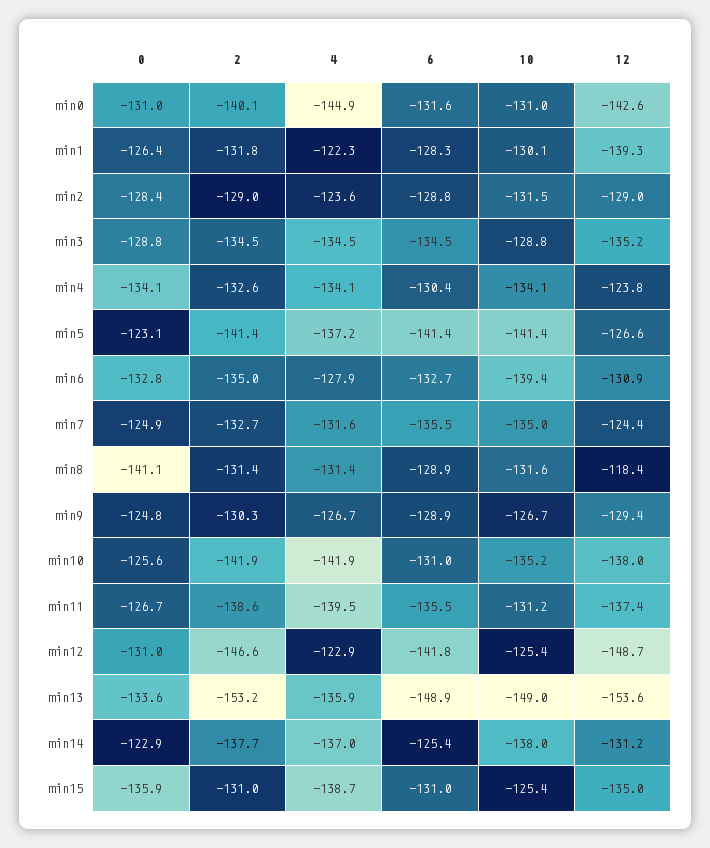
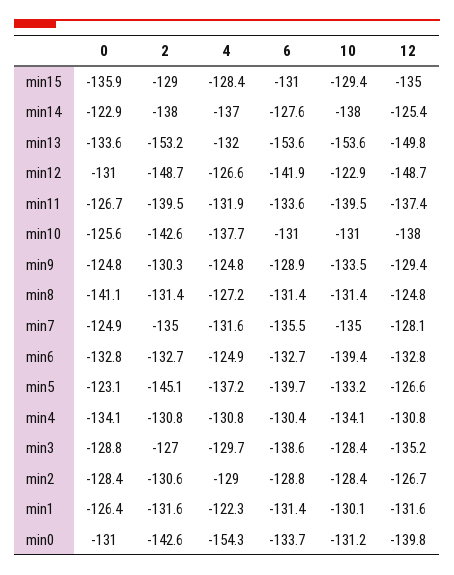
2, min0: -140.1 -> -142.6
4, min0: -144.9 -> -154.3
6, min0: -131.6 -> -133.7
10, min0: -131 -> -131.2
12, min0: -142.6 -> -139.8
2, min1: -131.8 -> -131.6
6, min1: -128.3 -> -131.4
12, min1: -139.3 -> -131.6
2, min2: -129 -> -130.6
4, min2: -123.6 -> -129
10, min2: -131.5 -> -128.4
12, min2: -129 -> -126.7
2, min3: -134.5 -> -127
4, min3: -134.5 -> -129.7
6, min3: -134.5 -> -138.6
10, min3: -128.8 -> -128.4
2, min4: -132.6 -> -130.8
4, min4: -134.1 -> -130.8
12, min4: -123.8 -> -130.8
2, min5: -141.4 -> -145.1
6, min5: -141.4 -> -139.7
10, min5: -141.4 -> -133.2
2, min6: -135 -> -132.7
4, min6: -127.9 -> -124.9
12, min6: -130.9 -> -132.8
2, min7: -132.7 -> -135
12, min7: -124.4 -> -128.1
4, min8: -131.4 -> -127.2
6, min8: -128.9 -> -131.4
10, min8: -131.6 -> -131.4
12, min8: -118.4 -> -124.8
4, min9: -126.7 -> -124.8
10, min9: -126.7 -> -133.5
2, min10: -141.9 -> -142.6
4, min10: -141.9 -> -137.7
10, min10: -135.2 -> -131
2, min11: -138.6 -> -139.5
4, min11: -139.5 -> -131.9
6, min11: -135.5 -> -133.6
10, min11: -131.2 -> -139.5
2, min12: -146.6 -> -148.7
4, min12: -122.9 -> -126.6
6, min12: -141.8 -> -141.9
10, min12: -125.4 -> -122.9
4, min13: -135.9 -> -132
6, min13: -148.9 -> -153.6
10, min13: -149 -> -153.6
12, min13: -153.6 -> -149.8
2, min14: -137.7 -> -138
6, min14: -125.4 -> -127.6
12, min14: -131.2 -> -125.4
2, min15: -131 -> -129
4, min15: -138.7 -> -128.4
10, min15: -125.4 -> -129.4

